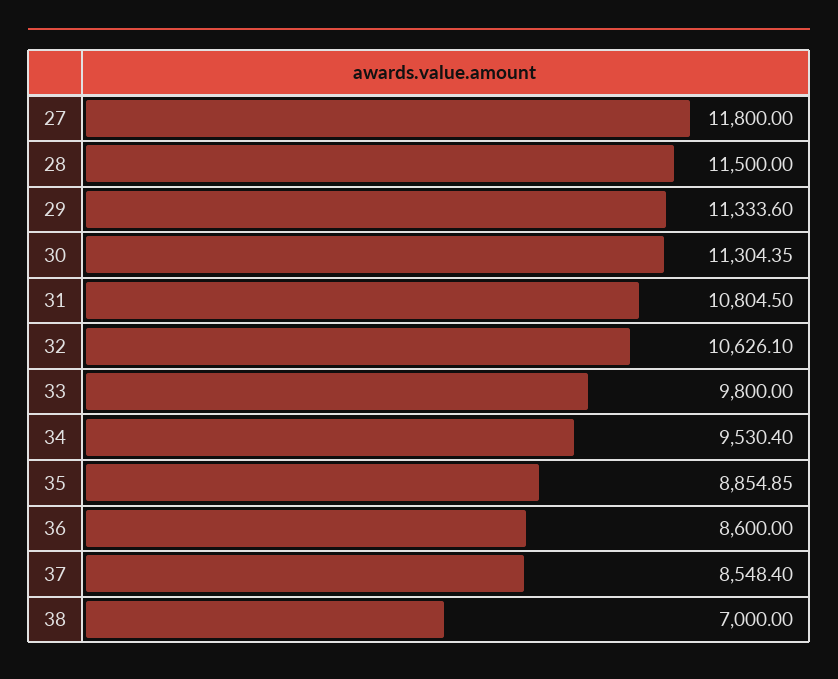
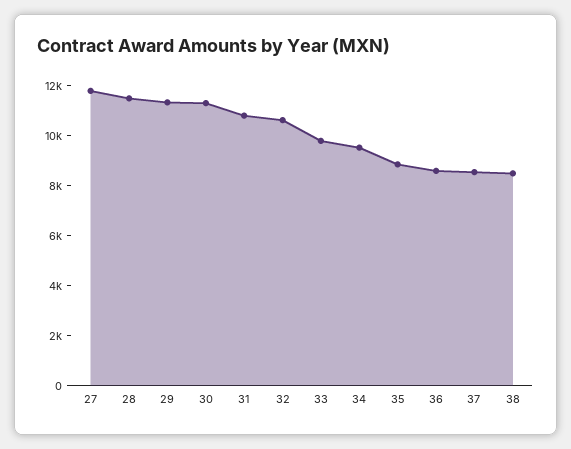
38: 7000 -> 8500

